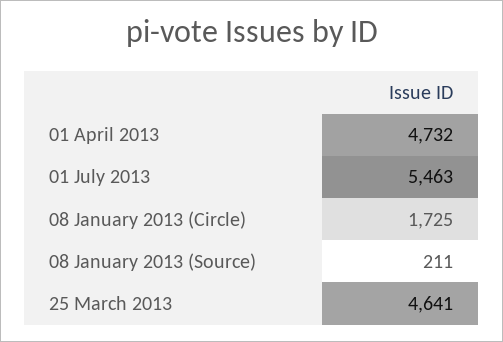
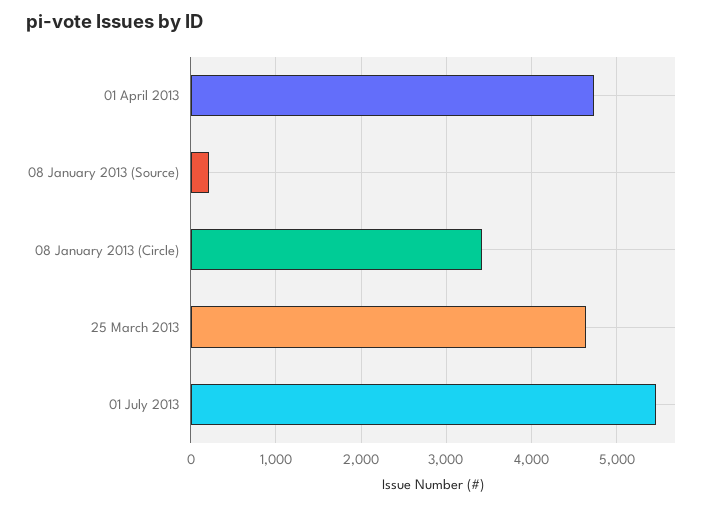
08 January 2013 (Circle): 1725 -> 3400

